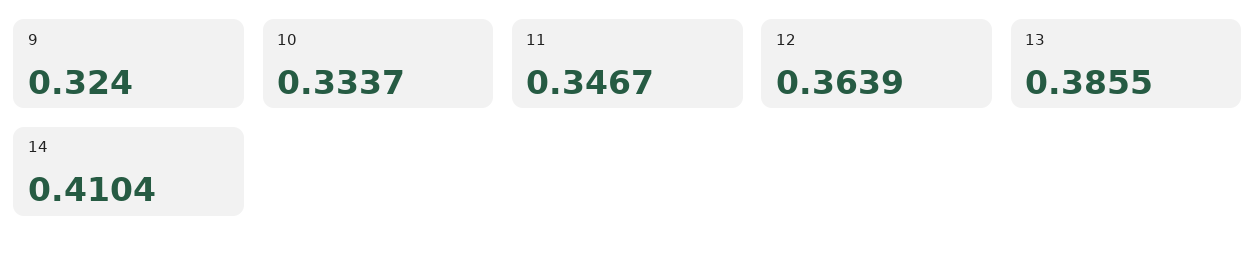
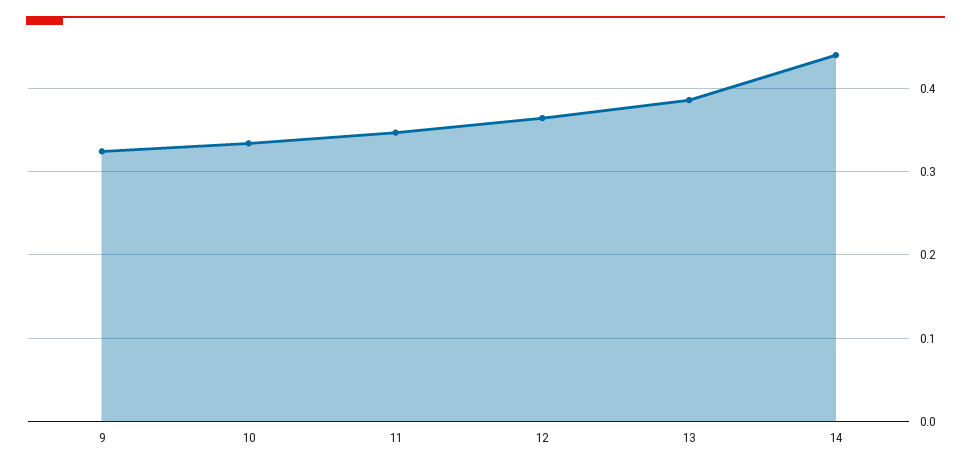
14: 0.4104 -> 0.44

